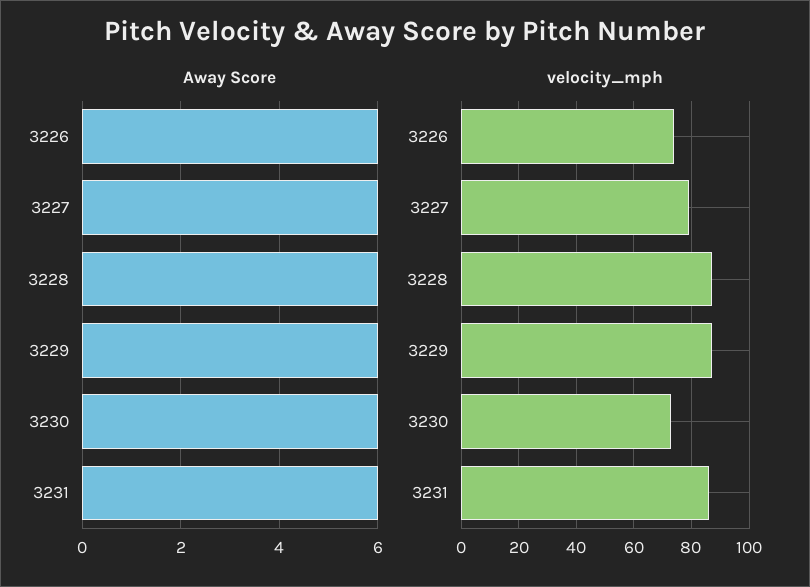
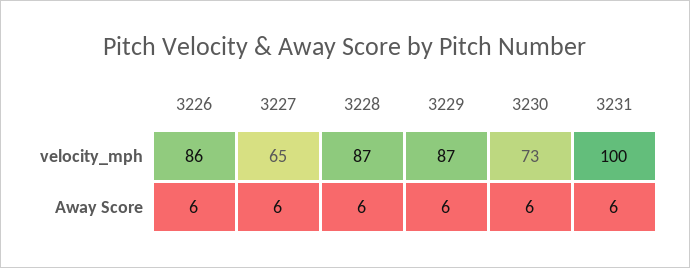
velocity_mph, 3226: 75 -> 86
velocity_mph, 3227: 80 -> 65
velocity_mph, 3231: 85 -> 100

